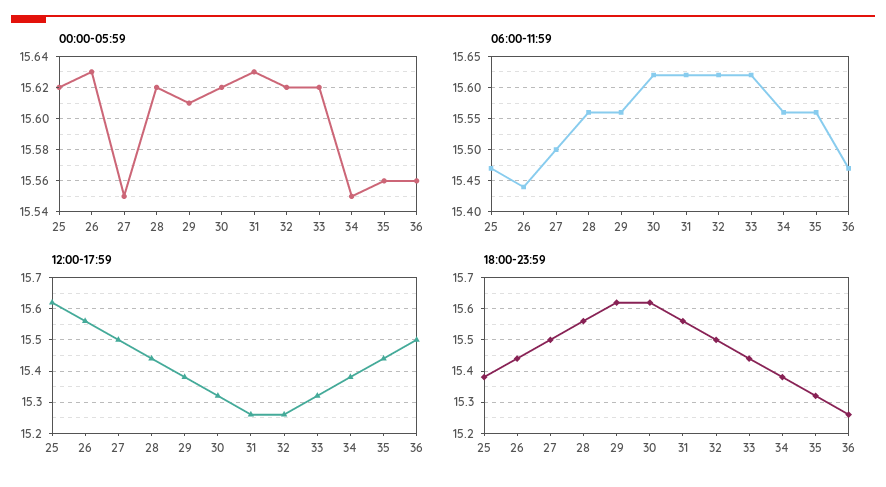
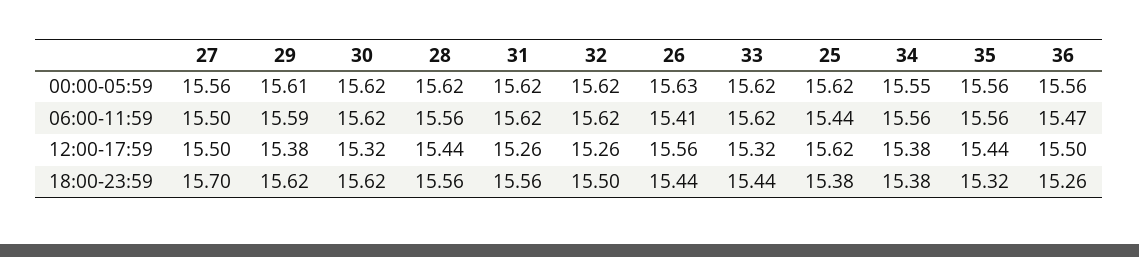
00:00-05:59, 27: 15.55 -> 15.56
00:00-05:59, 31: 15.63 -> 15.62
06:00-11:59, 25: 15.47 -> 15.44
06:00-11:59, 26: 15.44 -> 15.41
06:00-11:59, 29: 15.56 -> 15.59
18:00-23:59, 27: 15.5 -> 15.7

